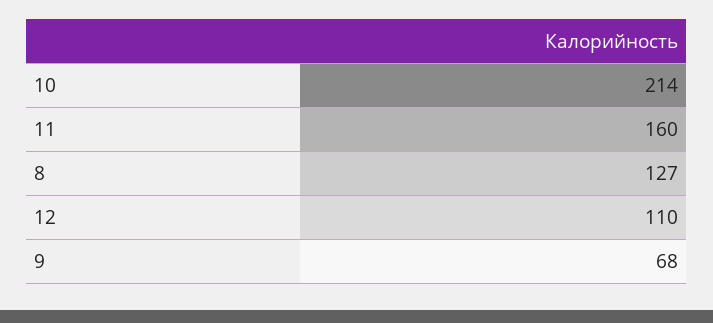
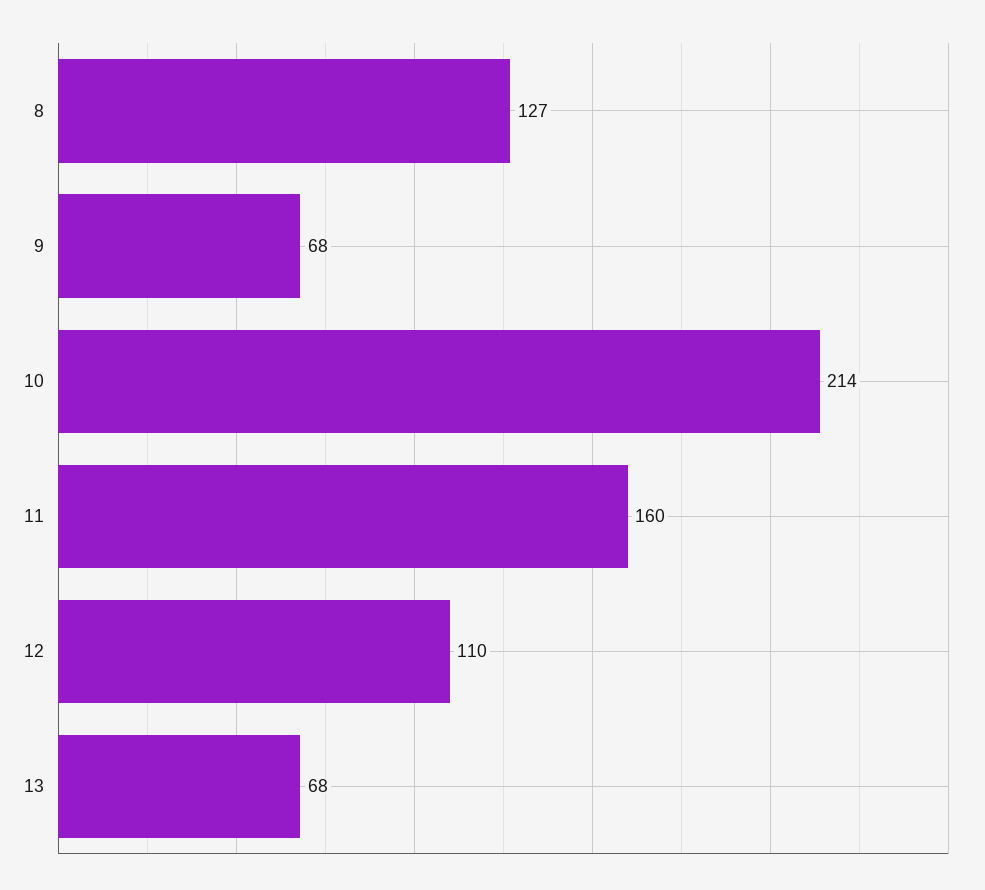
13: none -> 68

